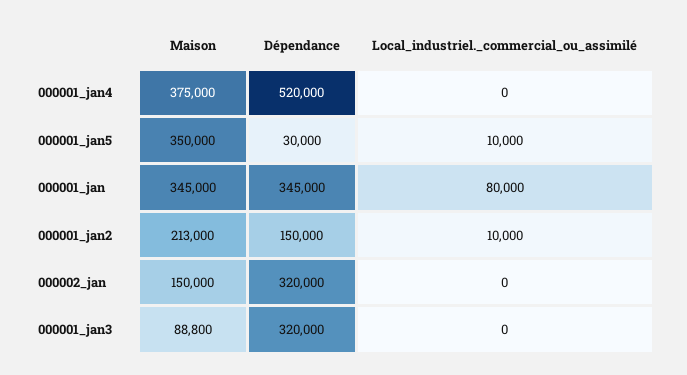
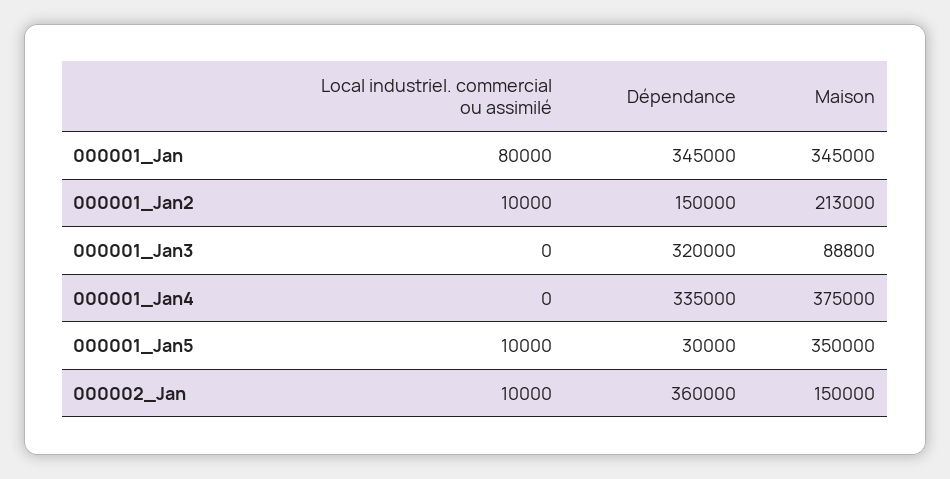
Dépendance, 000001_jan4: 520000 -> 335000
Dépendance, 000002_jan: 320000 -> 360000
Local_industriel._commercial_ou_assimilé, 000002_jan: 0 -> 10000

